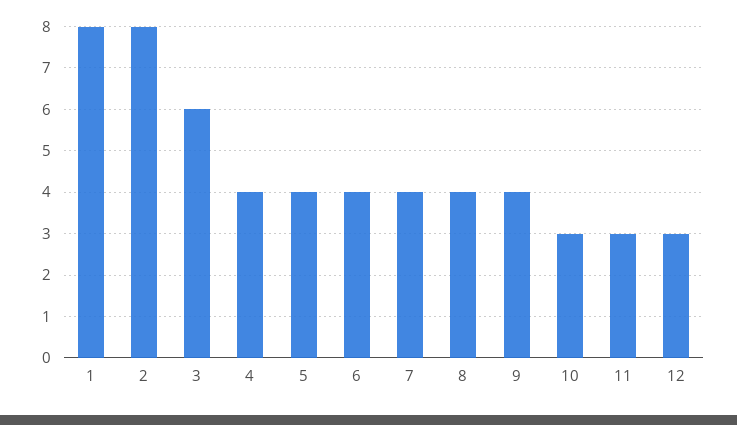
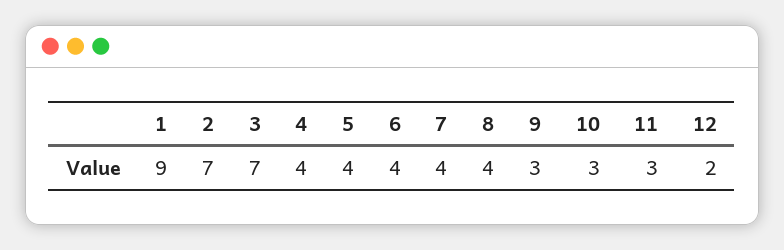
1: 8 -> 9
2: 8 -> 7
3: 6 -> 7
9: 4 -> 3
12: 3 -> 2

